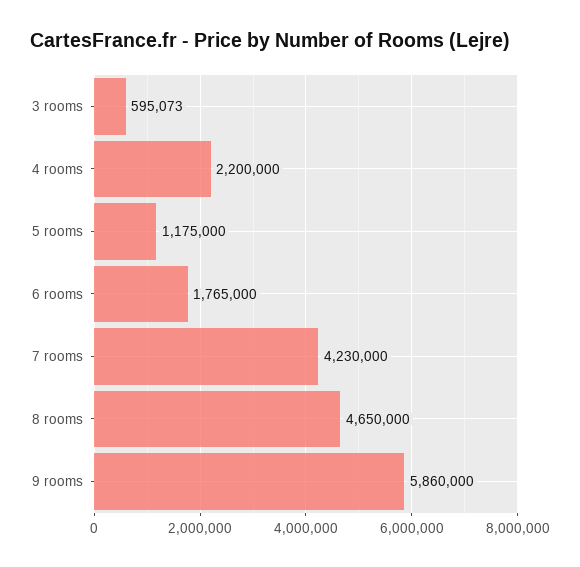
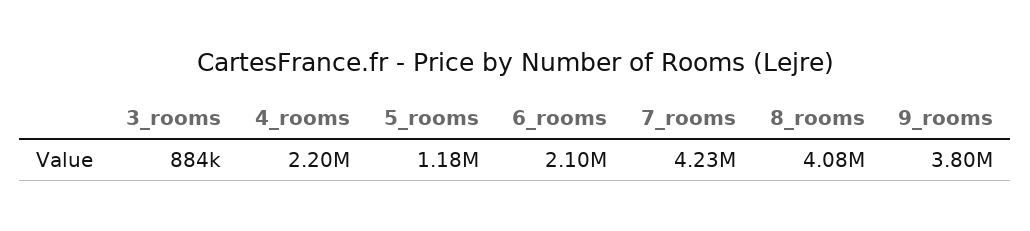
3 rooms: 595073 -> 884000
6 rooms: 1765000 -> 2100000
8 rooms: 4650000 -> 4080000
9 rooms: 5860000 -> 3800000

